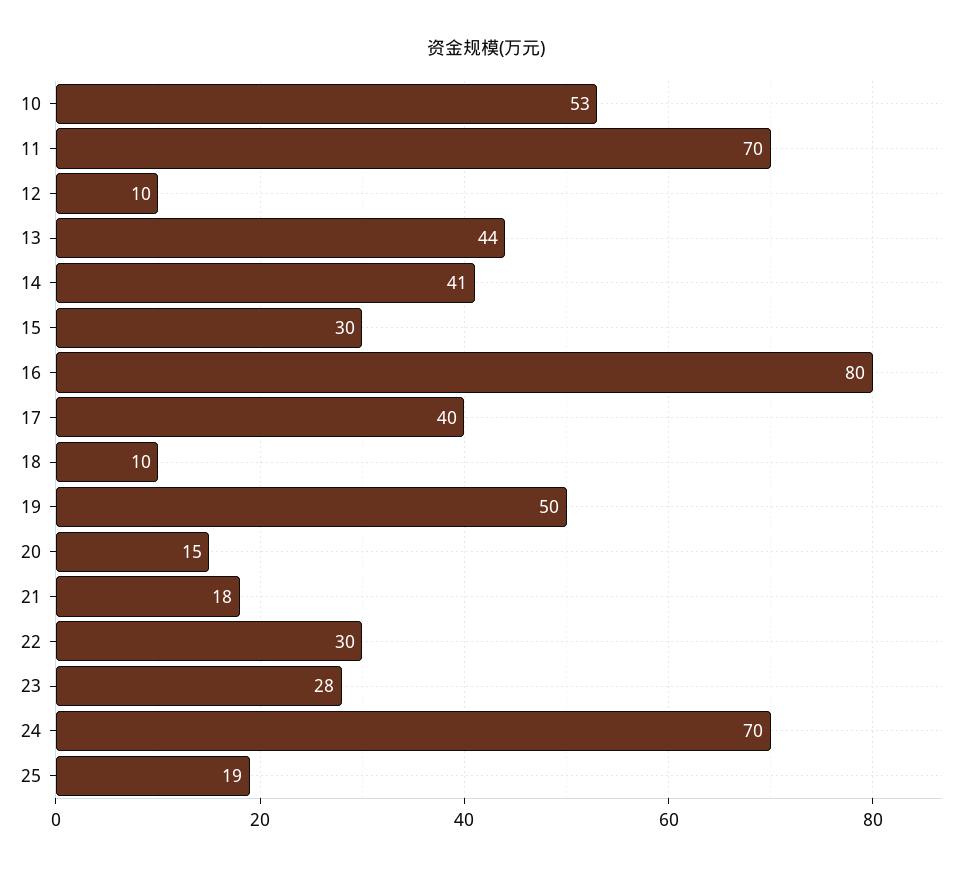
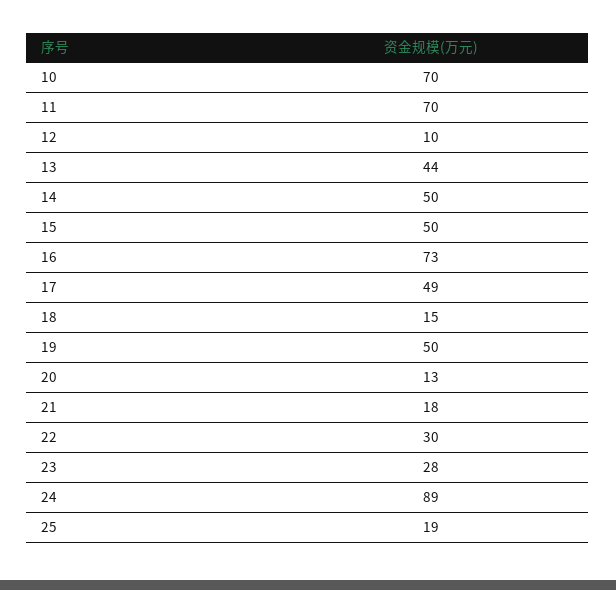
10: 53 -> 70
14: 41 -> 50
15: 30 -> 50
16: 80 -> 73
17: 40 -> 49
18: 10 -> 15
20: 15 -> 13
24: 70 -> 89

